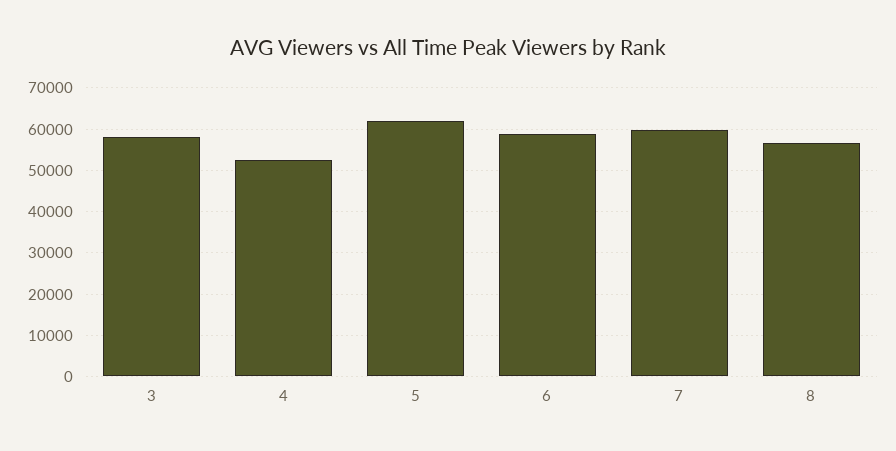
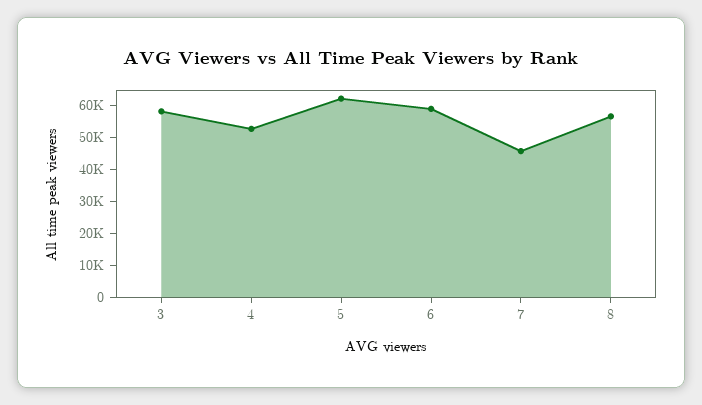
7: 60000 -> 45000

